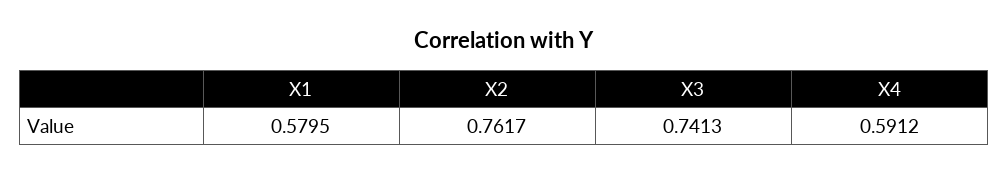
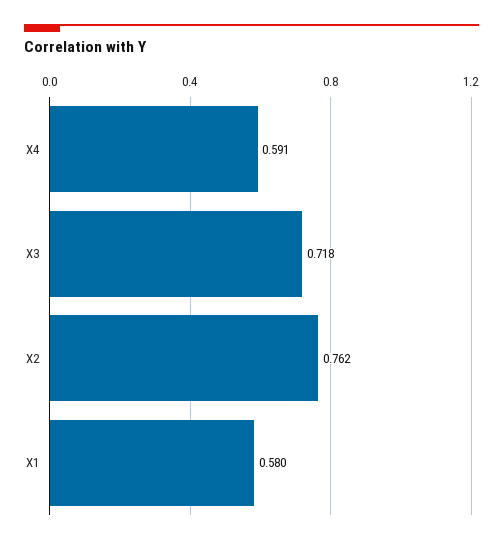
X3: 0.7413 -> 0.718

